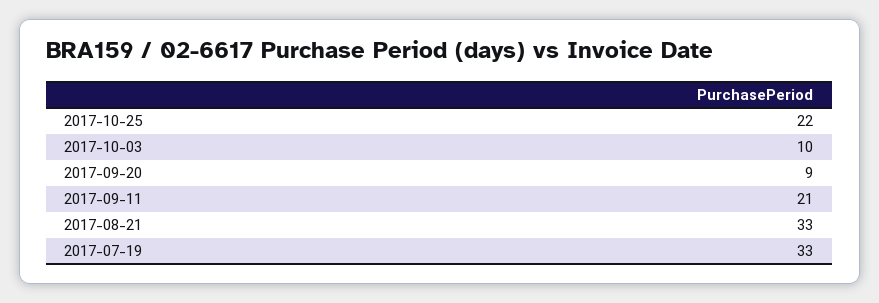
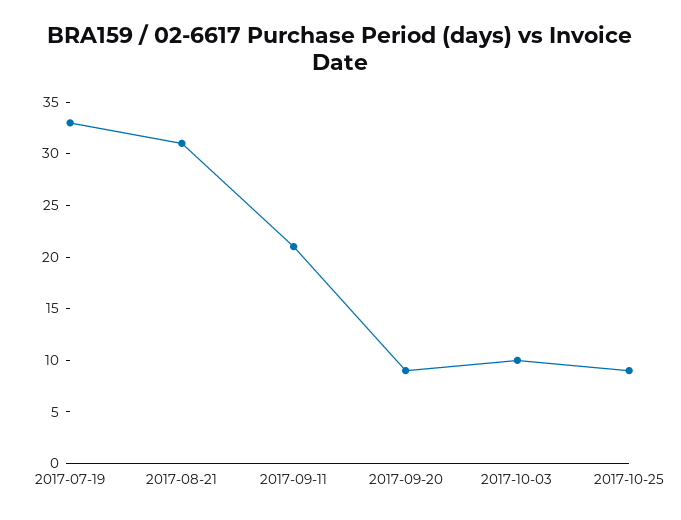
2017-10-25: 22 -> 9
2017-08-21: 33 -> 31

